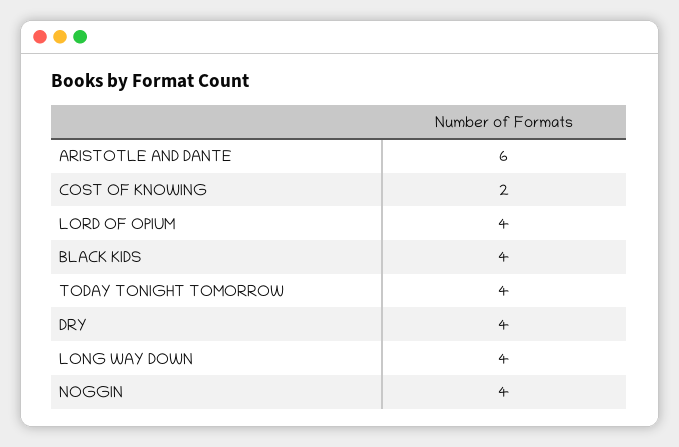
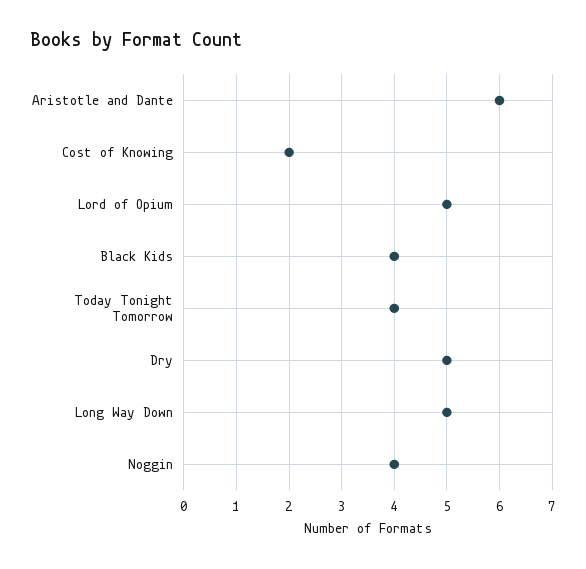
LORD OF OPIUM: 4 -> 5
DRY: 4 -> 5
LONG WAY DOWN: 4 -> 5

